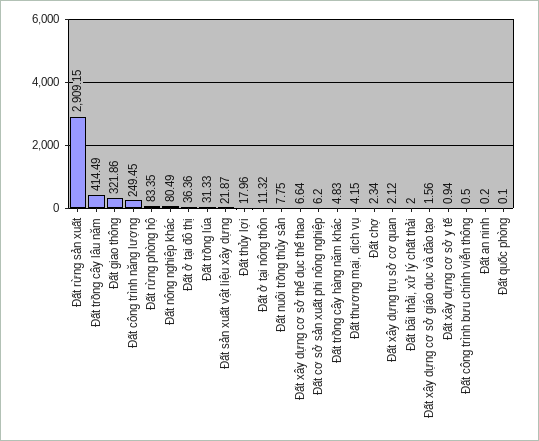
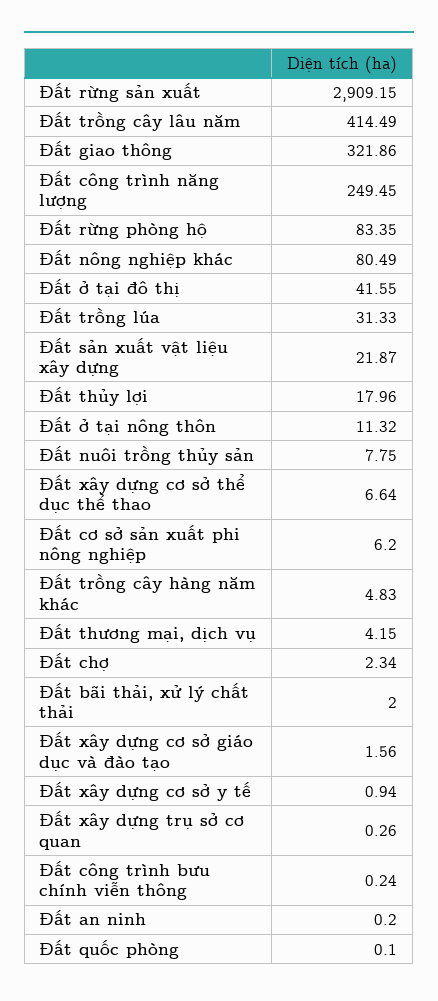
Đất ở tại đô thị: 36.36 -> 41.55
Đất xây dựng trụ sở cơ quan: 2.12 -> 0.26
Đất công trình bưu chính viễn thông: 0.5 -> 0.24

